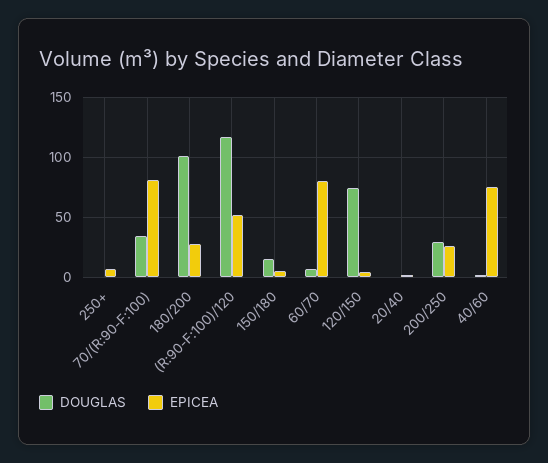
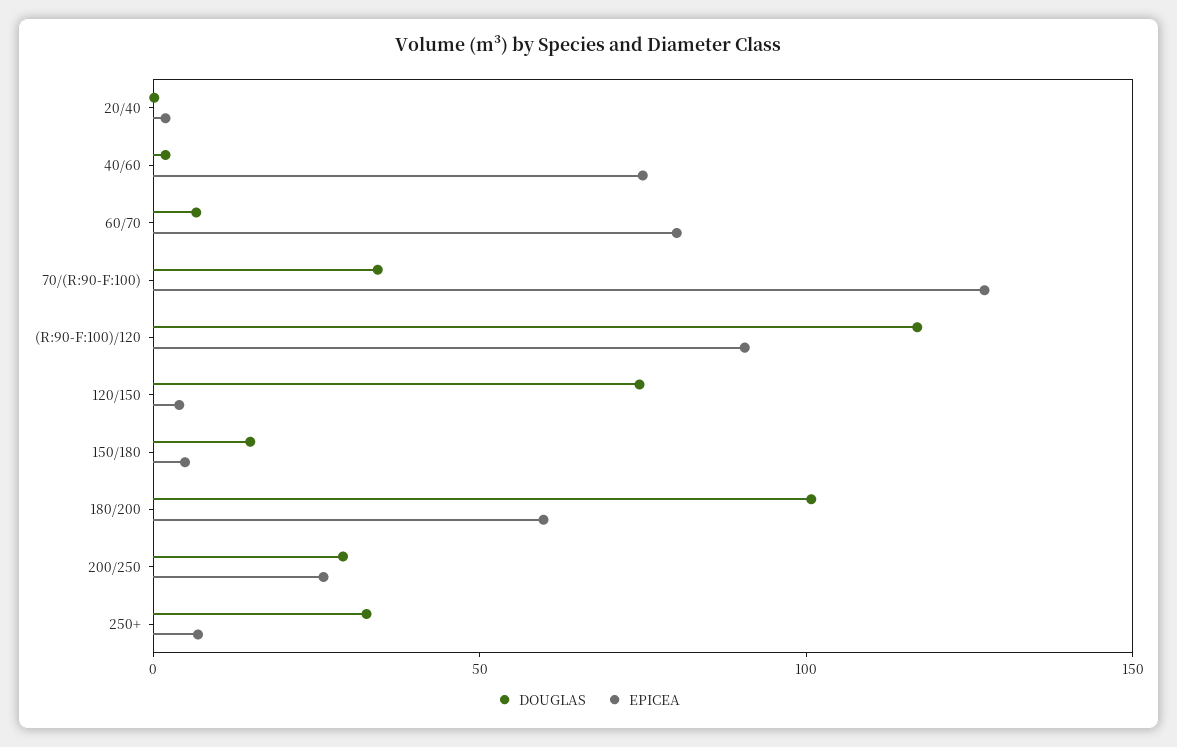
DOUGLAS, 250+: 0 -> 30
EPICEA, 70/(R:90-F:100): 80 -> 130
EPICEA, 180/200: 30 -> 60
EPICEA, (R:90-F:100)/120: 50 -> 90

